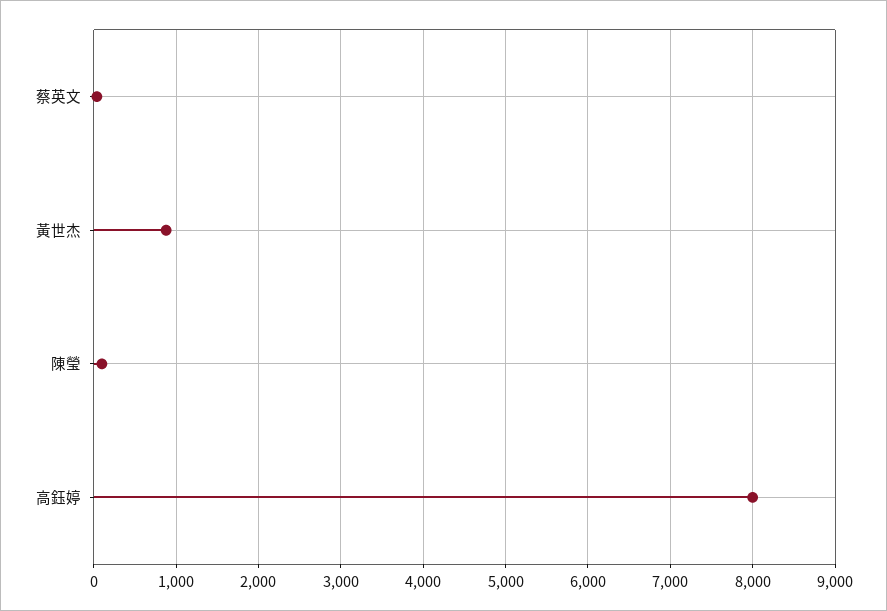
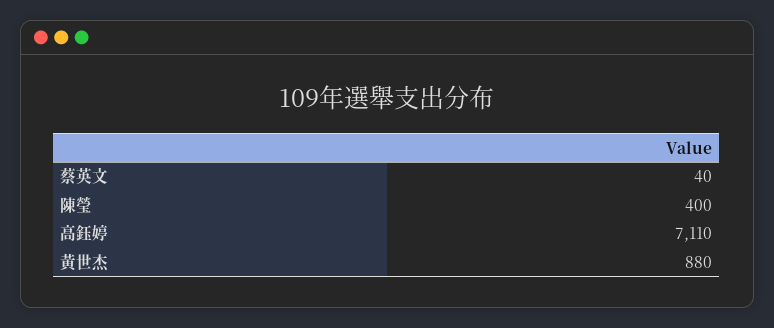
陳瑩: 100 -> 400
高鈺婷: 8000 -> 7110

